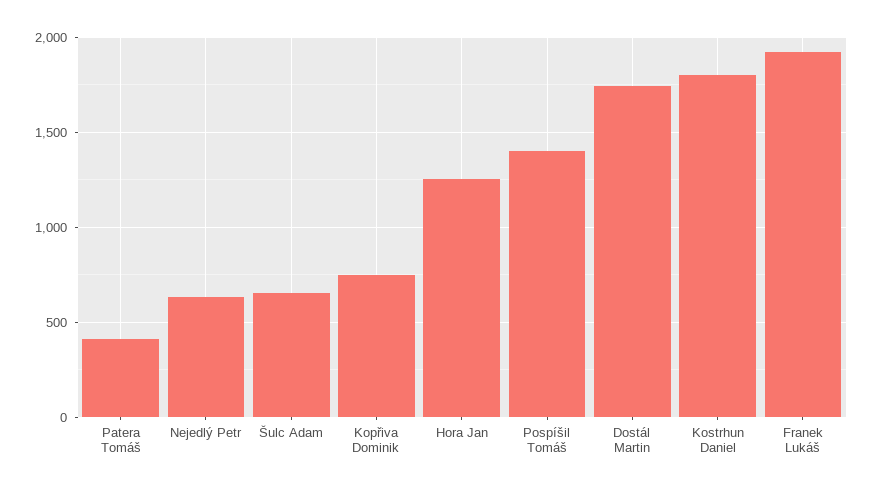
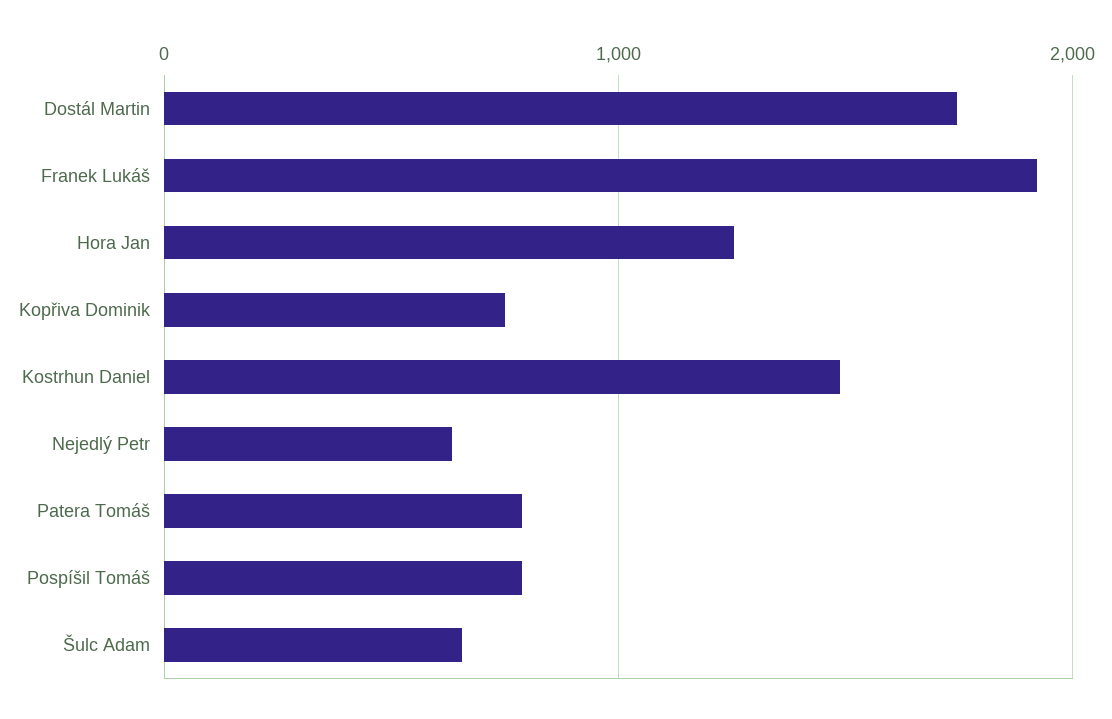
Patera Tomáš: 400 -> 800
Pospíšil Tomáš: 1400 -> 800
Kostrhun Daniel: 1800 -> 1500

